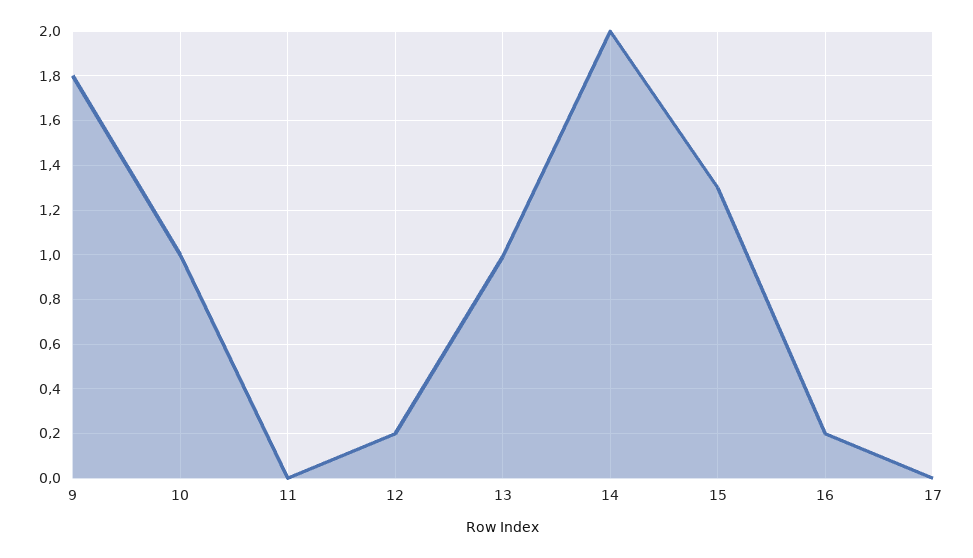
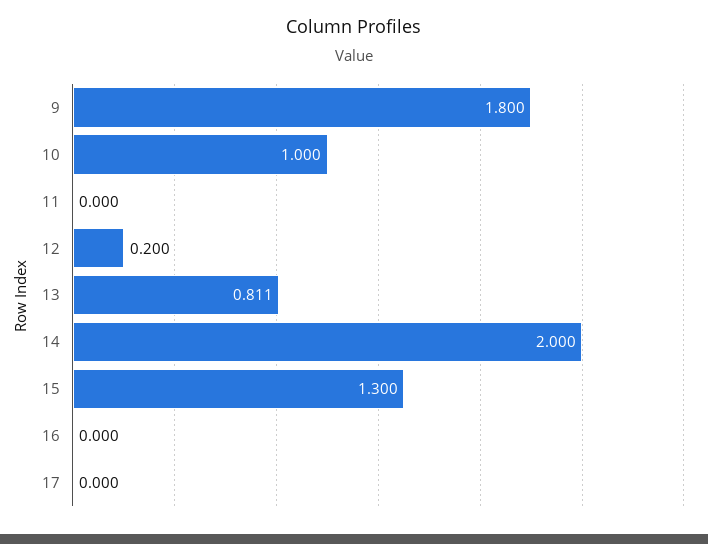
13: 1 -> 0.811
16: 0.2 -> 0

